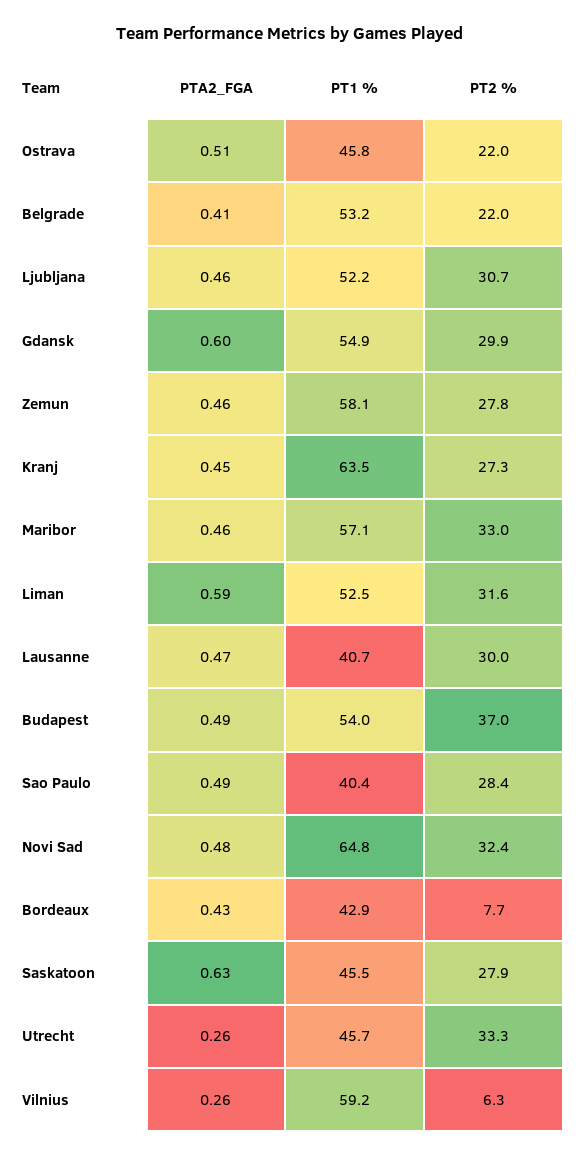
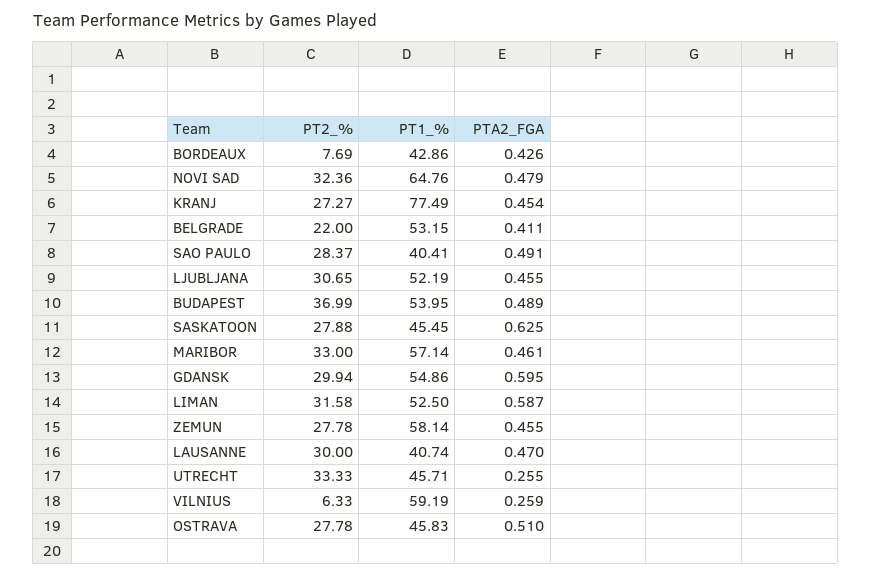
PT2 %, Ostrava: 22 -> 27.78
PT1 %, Kranj: 63.5 -> 77.49

